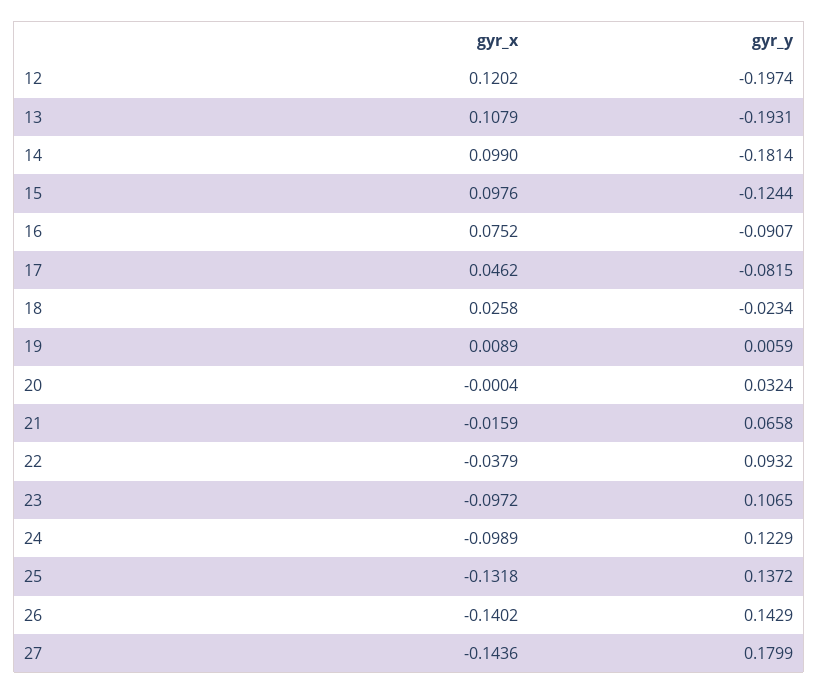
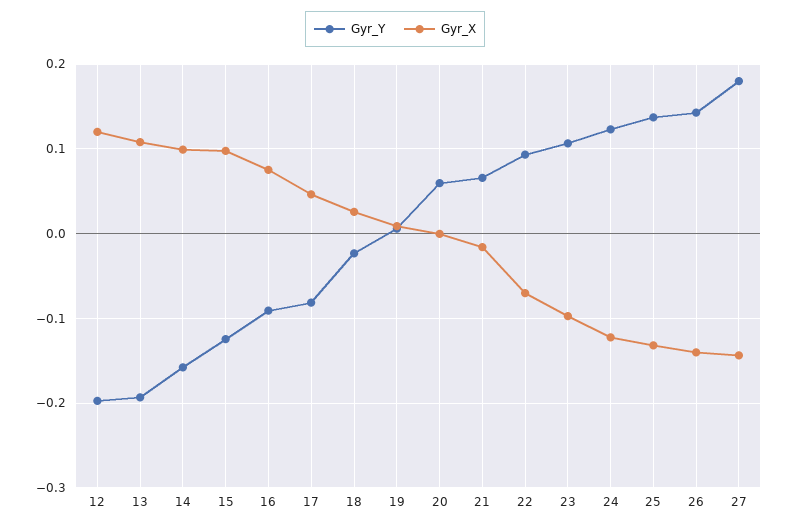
gyr_y, 14: -0.1814 -> -0.16
gyr_y, 20: 0.0324 -> 0.06
gyr_x, 22: -0.0379 -> -0.07
gyr_x, 24: -0.0989 -> -0.12

